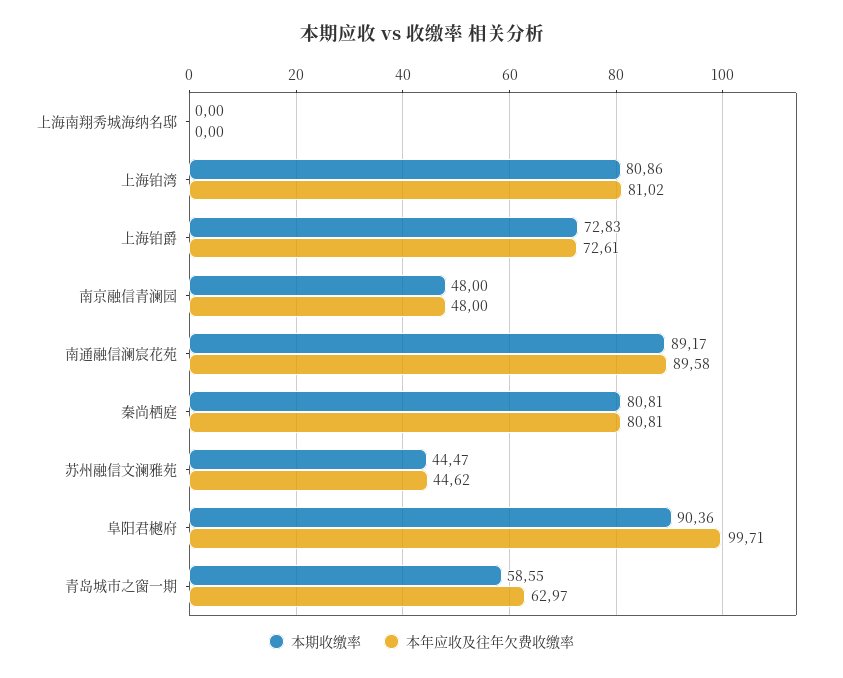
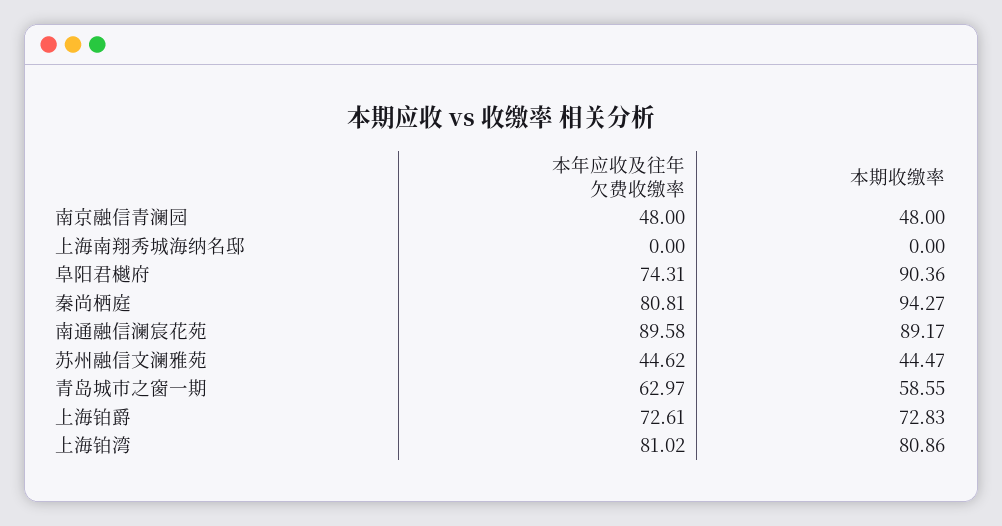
本期收缴率, 秦尚栖庭: 80.81 -> 94.27
本年应收及往年欠费收缴率, 阜阳君樾府: 99.71 -> 74.31

